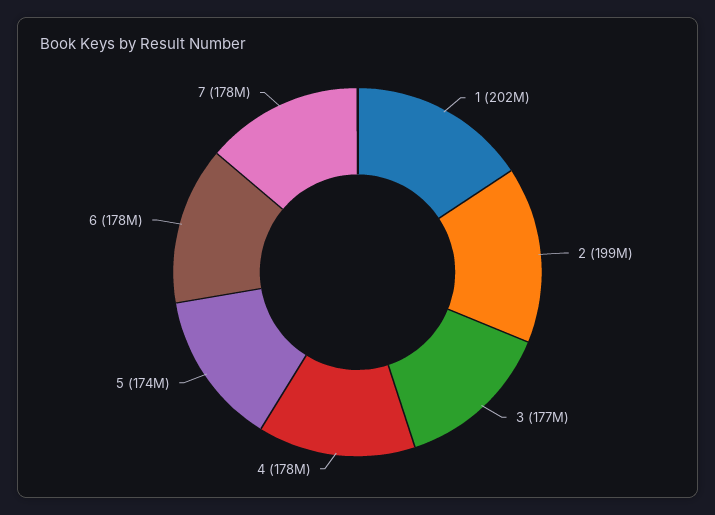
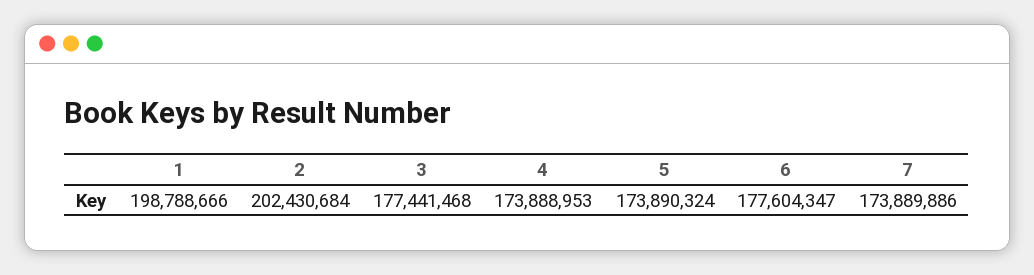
1: 202000000 -> 198788666
2: 199000000 -> 202430684
4: 178000000 -> 173888953
7: 178000000 -> 173889886

